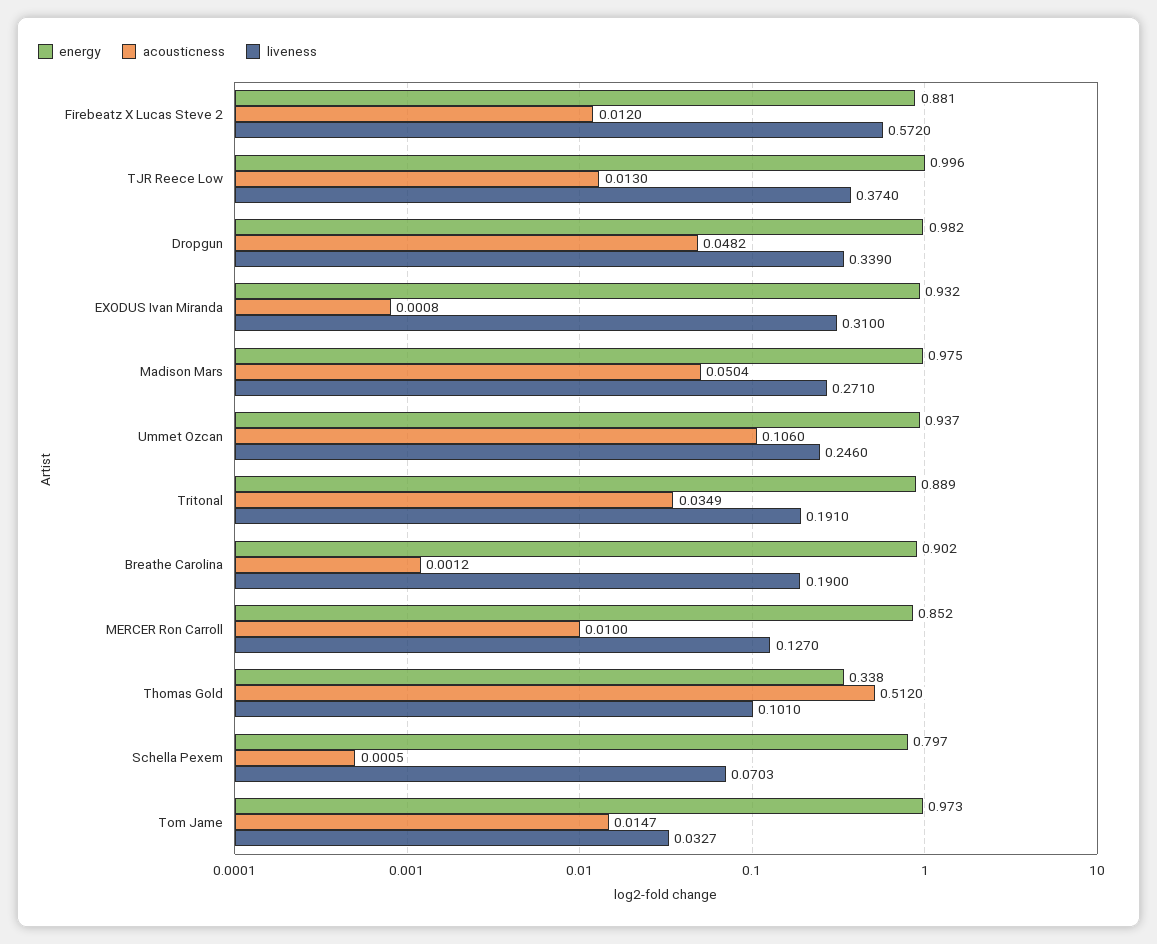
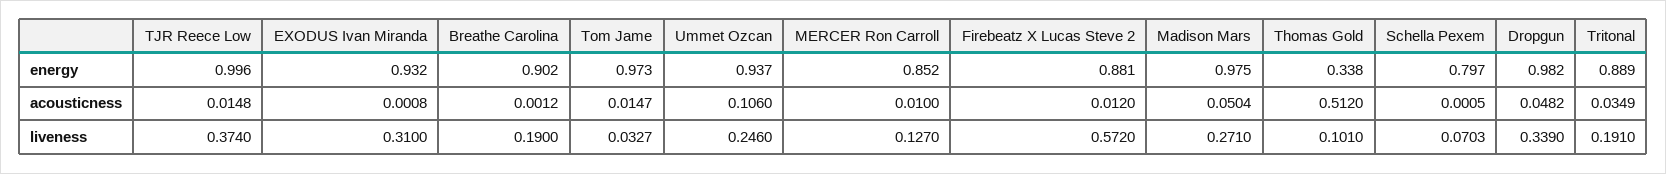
acousticness, TJR Reece Low: 0.013 -> 0.0148

